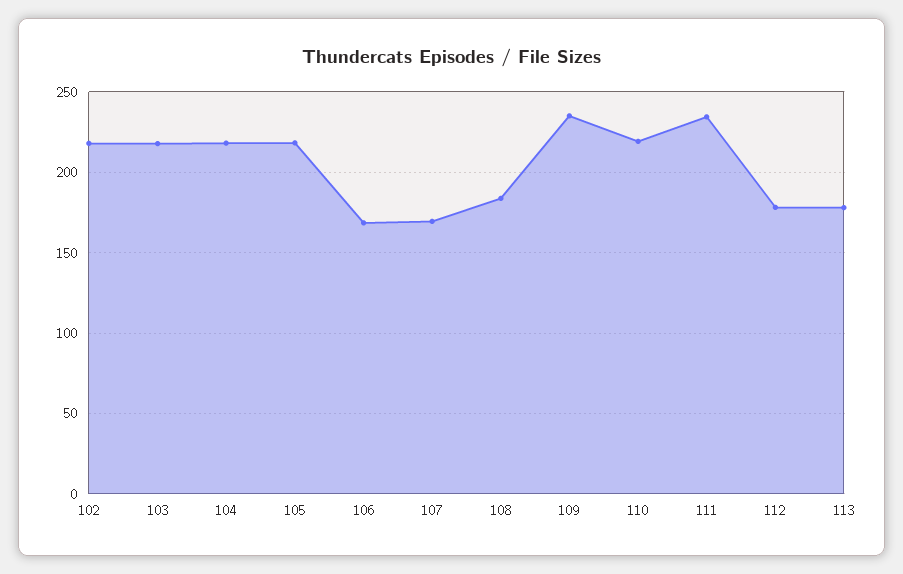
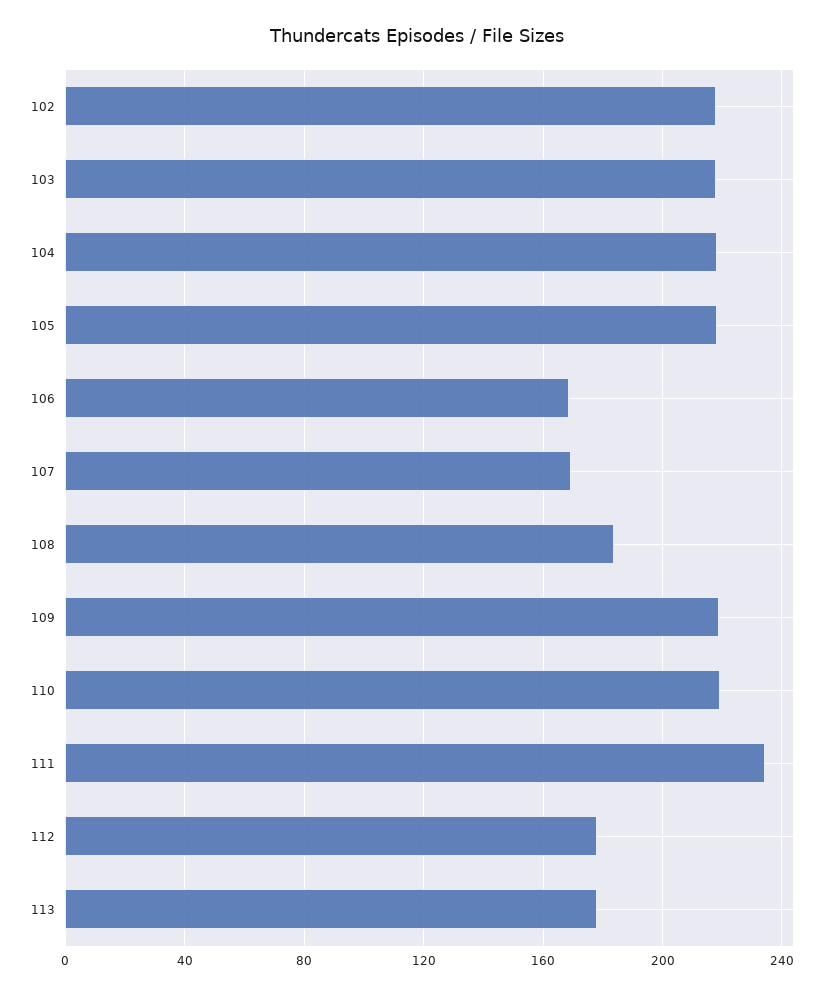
109: 235 -> 220

